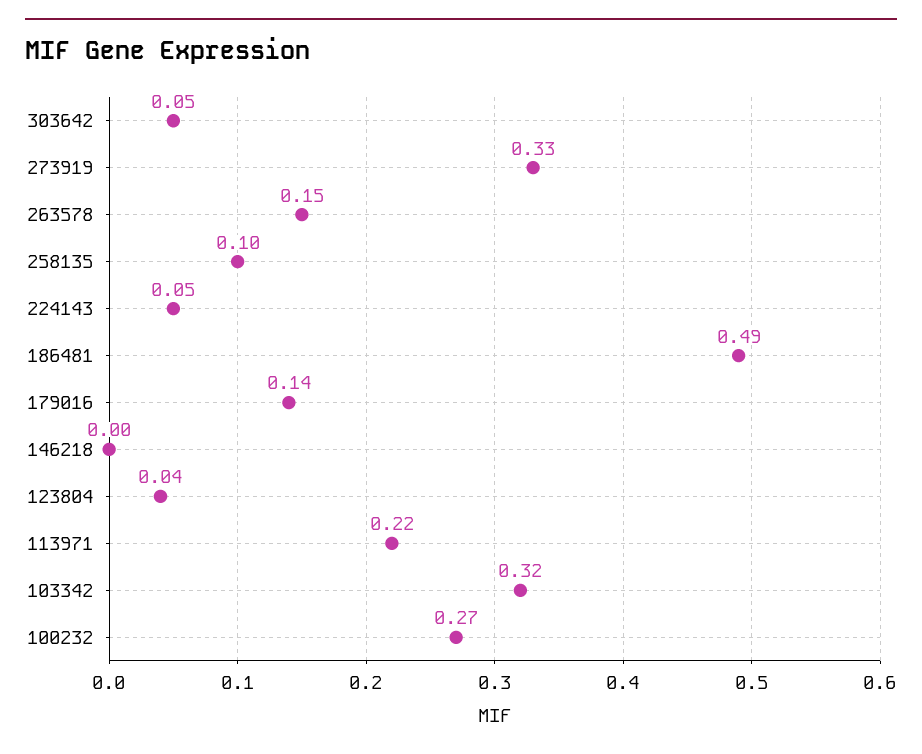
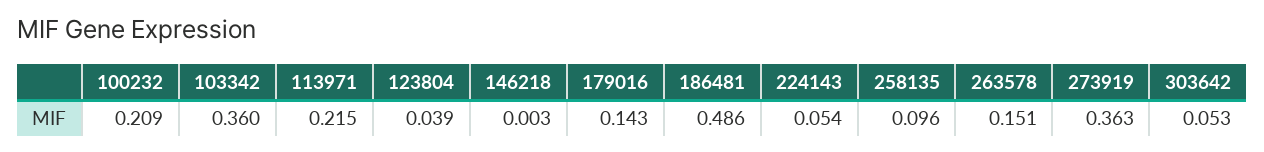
273919: 0.33 -> 0.363
103342: 0.32 -> 0.36
100232: 0.27 -> 0.209

